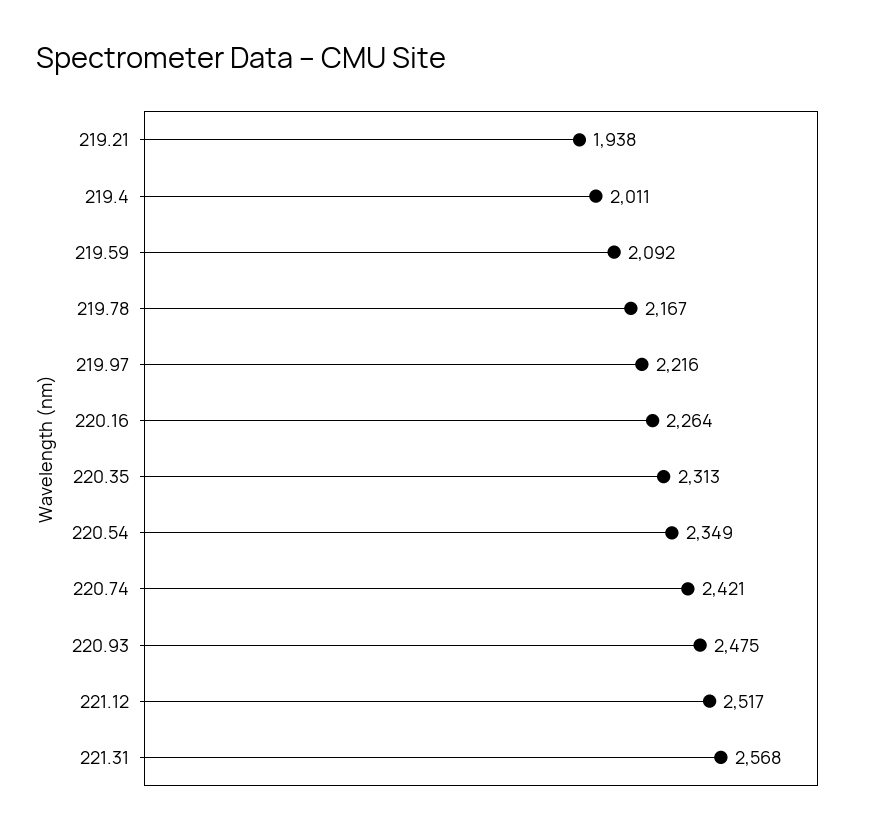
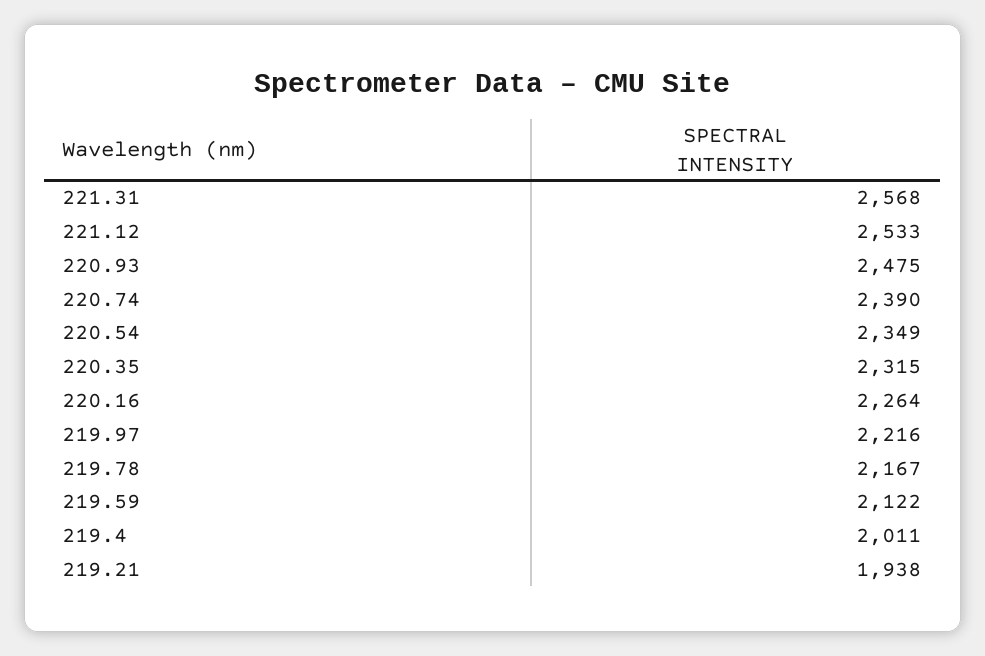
219.59: 2092 -> 2122
220.35: 2313 -> 2315
220.74: 2421 -> 2390
221.12: 2517 -> 2533

